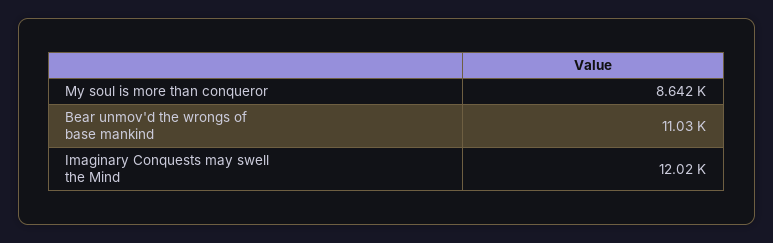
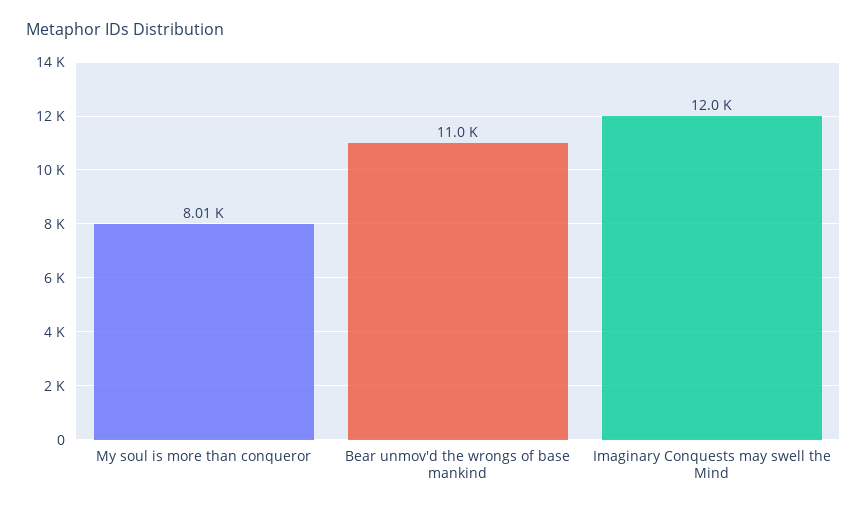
My soul is more than conqueror: 8642 -> 8010

